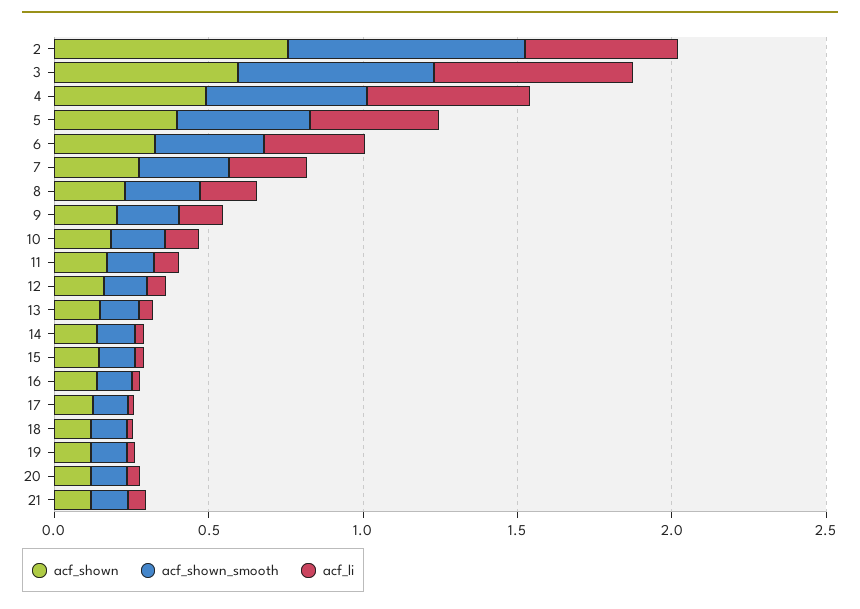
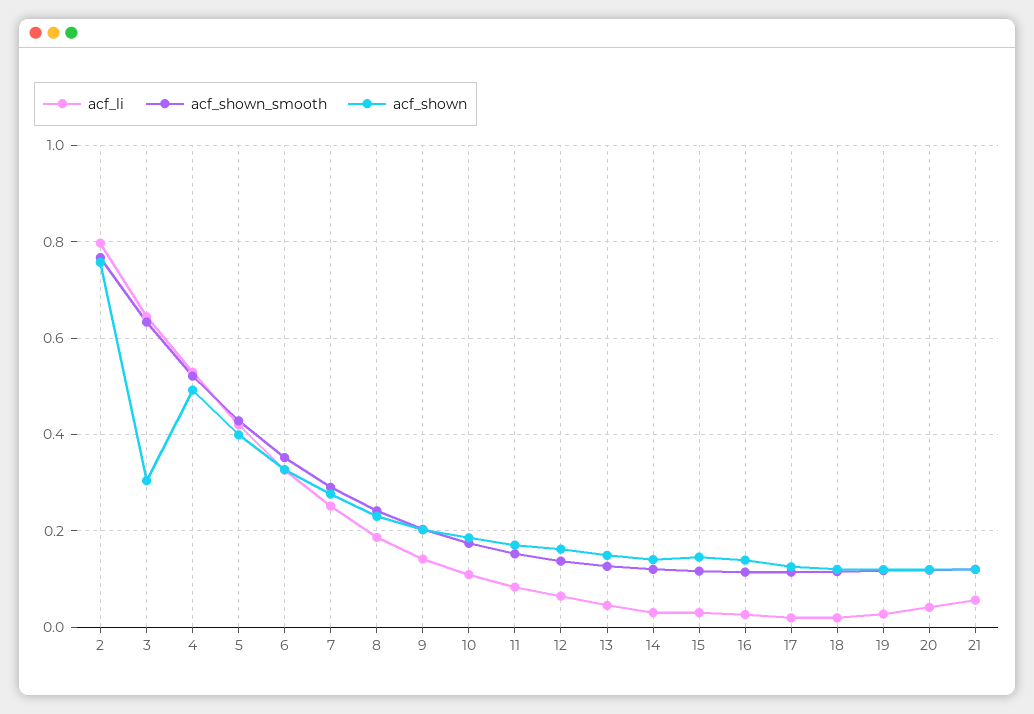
acf_li, 2: 0.5 -> 0.8
acf_shown, 3: 0.6 -> 0.3

